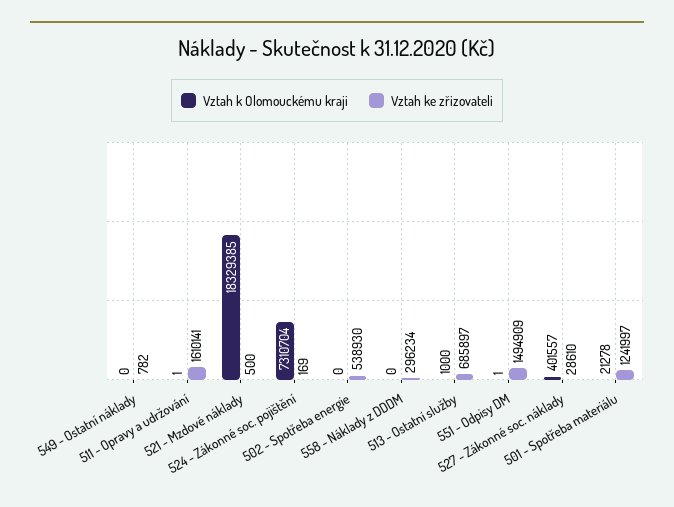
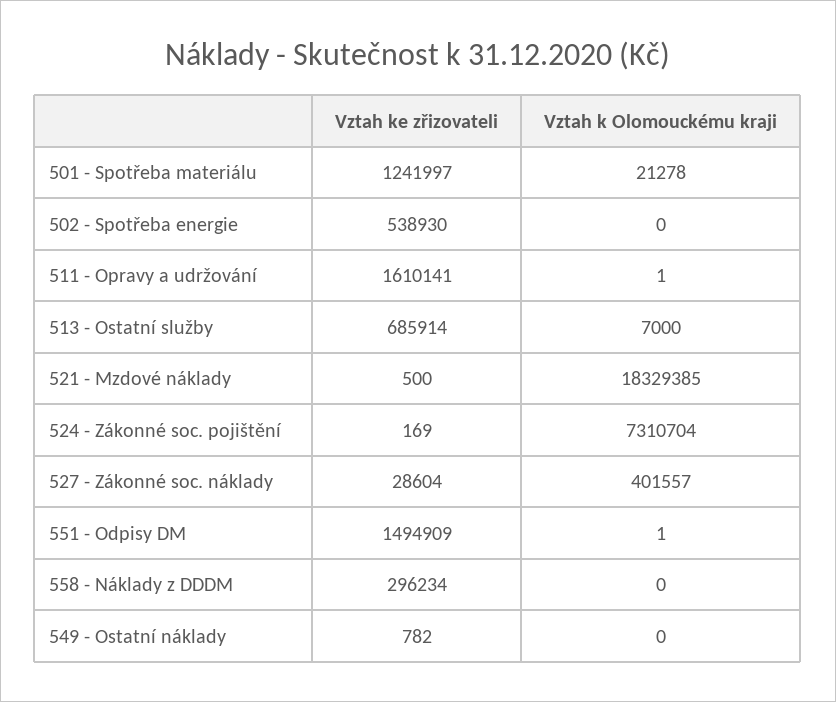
Vztah k Olomouckému kraji, 513 - Ostatní služby: 1000 -> 7000
Vztah ke zřizovateli, 513 - Ostatní služby: 685897 -> 685914
Vztah ke zřizovateli, 527 - Zákonné soc. náklady: 28610 -> 28604

